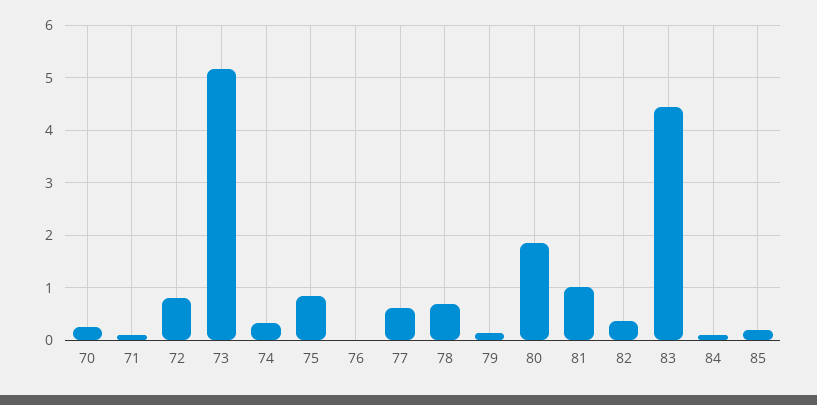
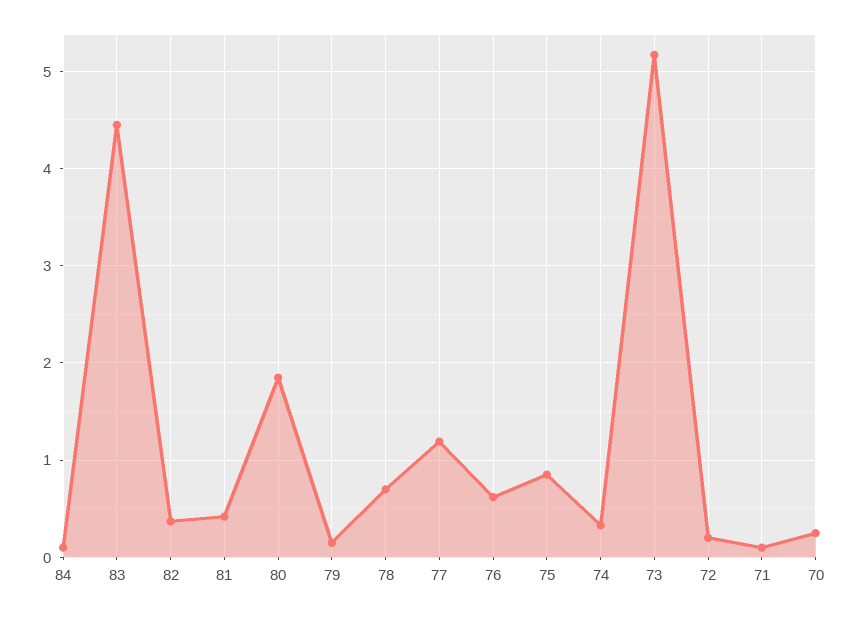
72: 0.8 -> 0.2
76: 0 -> 0.6
77: 0.6 -> 1.2
81: 1 -> 0.4
85: 0.2 -> none

